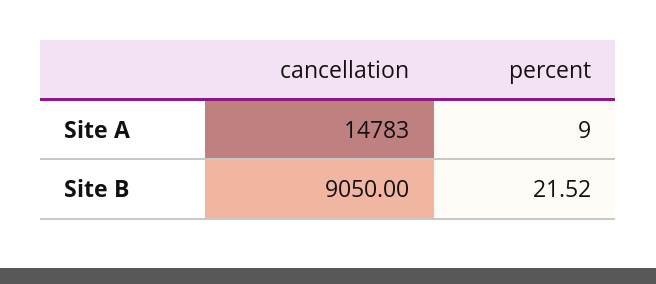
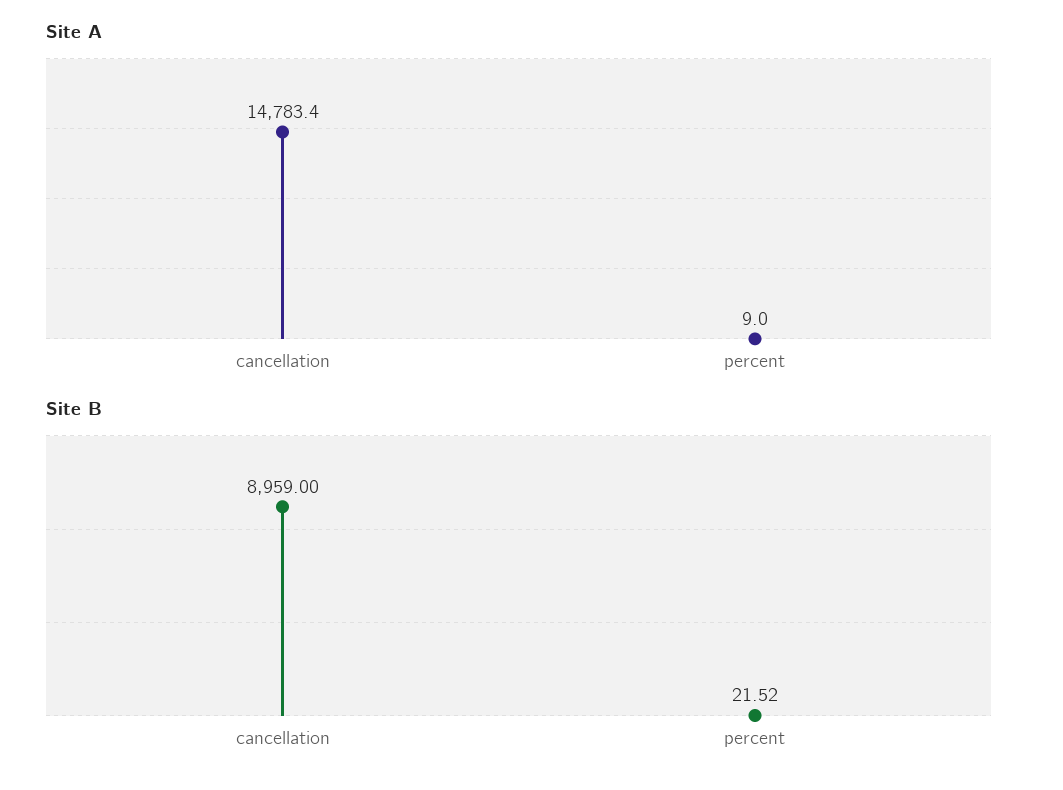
Site A, cancellation: 14783 -> 14783.4
Site B, cancellation: 9050 -> 8959

